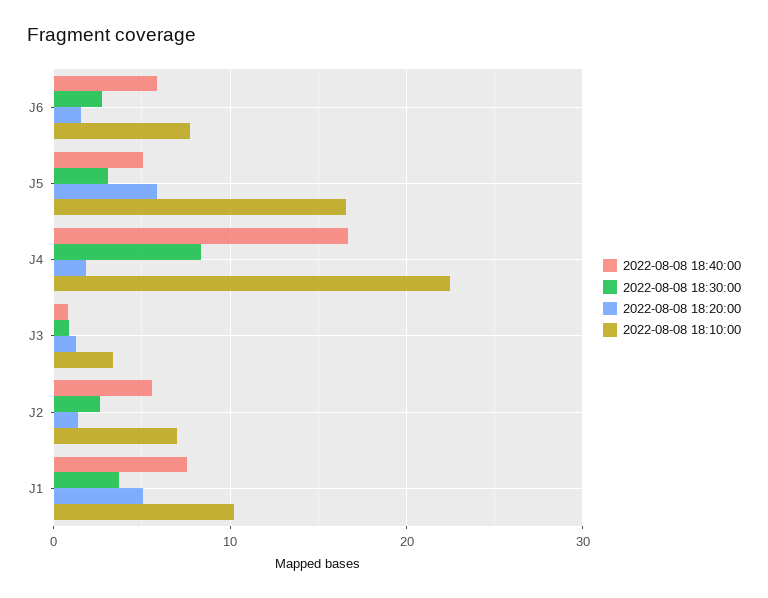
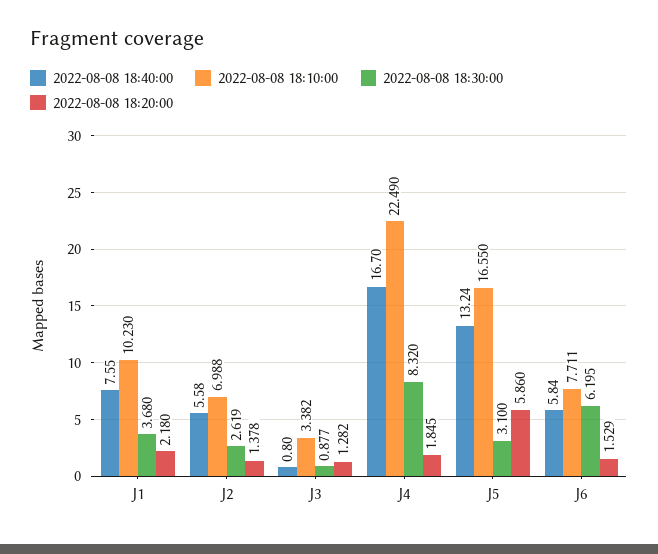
2022-08-08 18:30:00, J6: 3 -> 6.195
2022-08-08 18:40:00, J5: 5 -> 13.24
2022-08-08 18:20:00, J1: 5 -> 2.18

